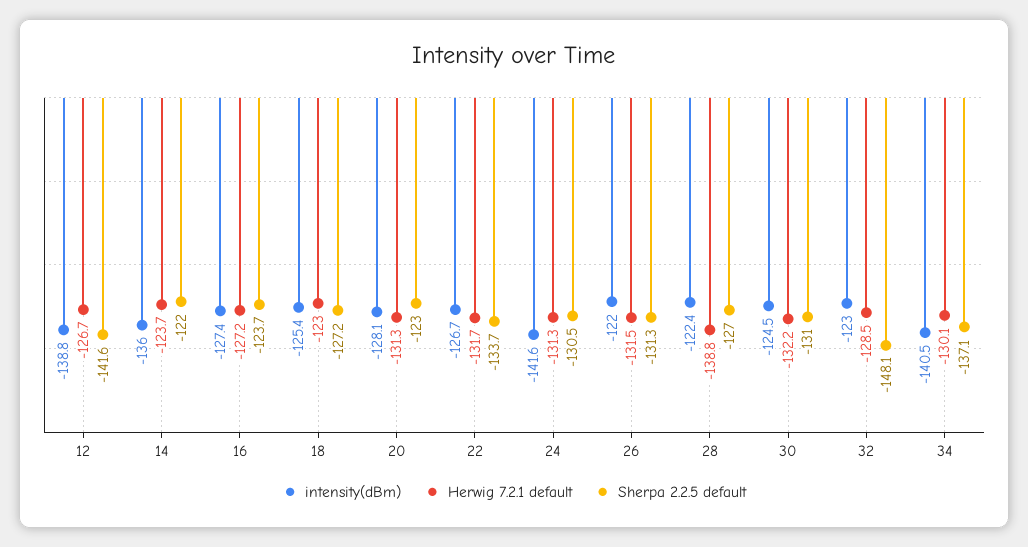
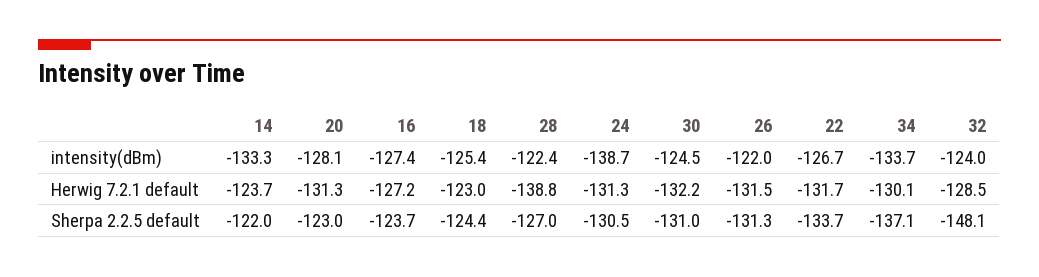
intensity(dBm), 12: -138.8 -> none
Herwig 7.2.1 default, 12: -126.7 -> none
Sherpa 2.2.5 default, 12: -141.6 -> none
intensity(dBm), 14: -136 -> -133.3
Sherpa 2.2.5 default, 18: -127.2 -> -124.4
intensity(dBm), 24: -141.6 -> -138.7
intensity(dBm), 32: -123 -> -124
intensity(dBm), 34: -140.5 -> -133.7

